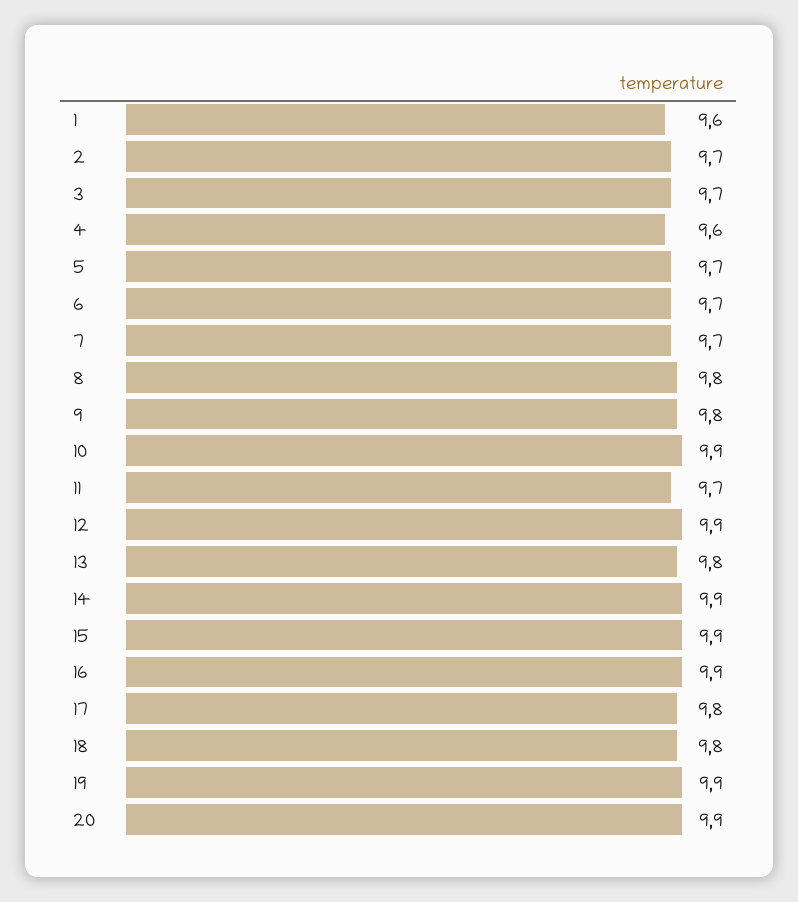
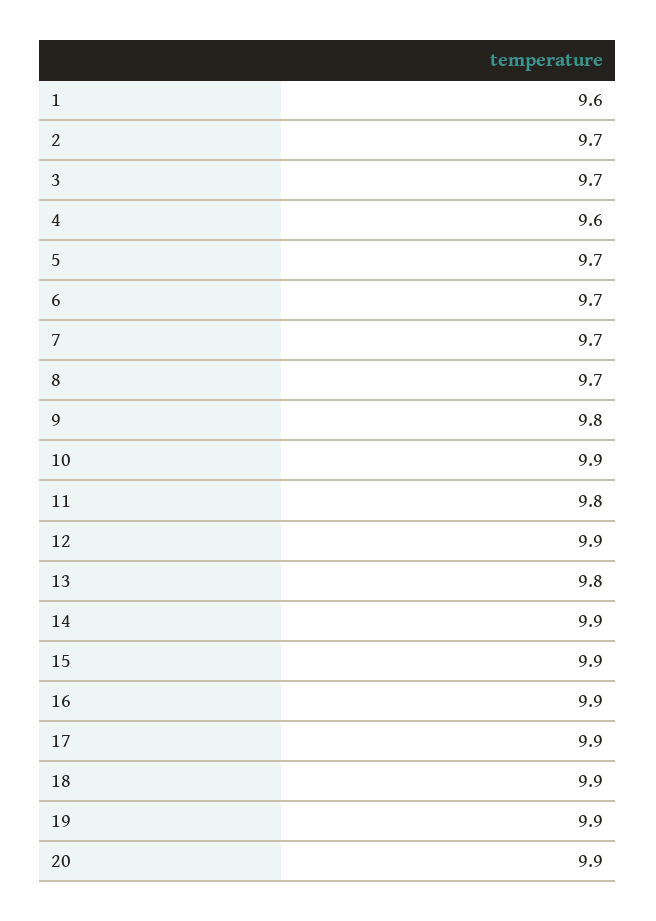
8: 9.8 -> 9.7
11: 9.7 -> 9.8
17: 9.8 -> 9.9
18: 9.8 -> 9.9

